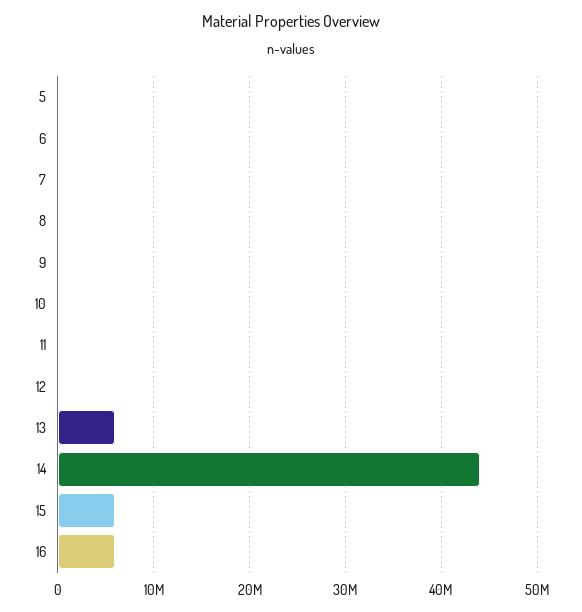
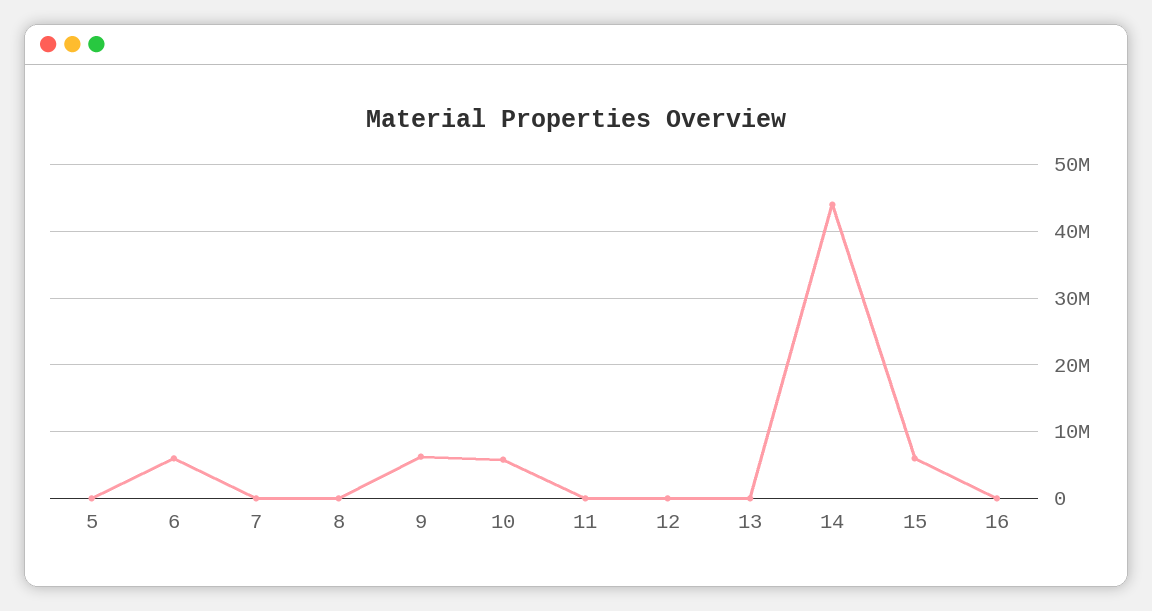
6: 0 -> 6000000
9: 0 -> 6000000
10: 0 -> 6000000
13: 6000000 -> 0
16: 6000000 -> 0

